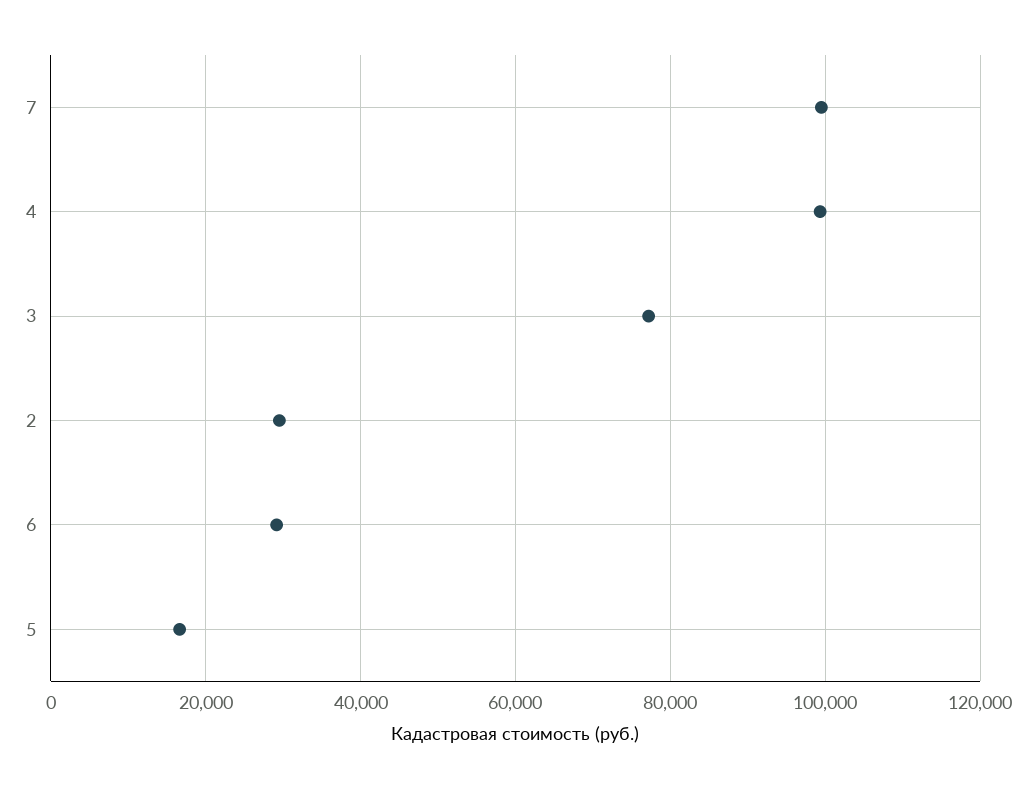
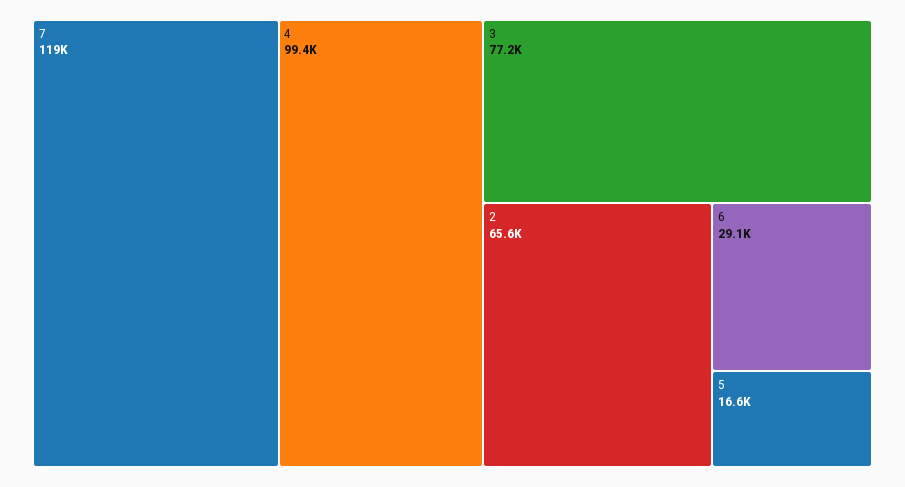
7: 100000 -> 119000
2: 30000 -> 65600

